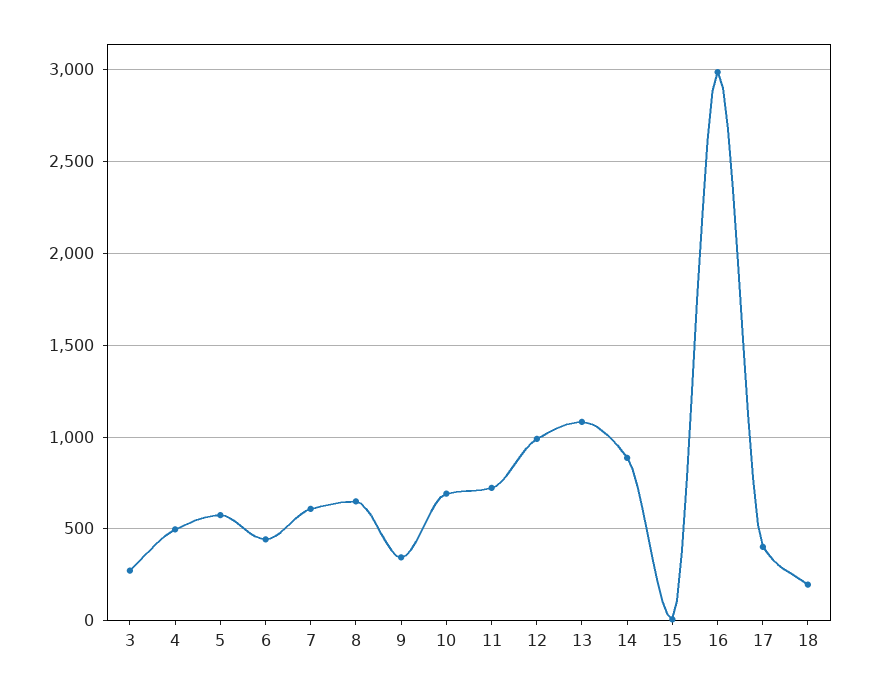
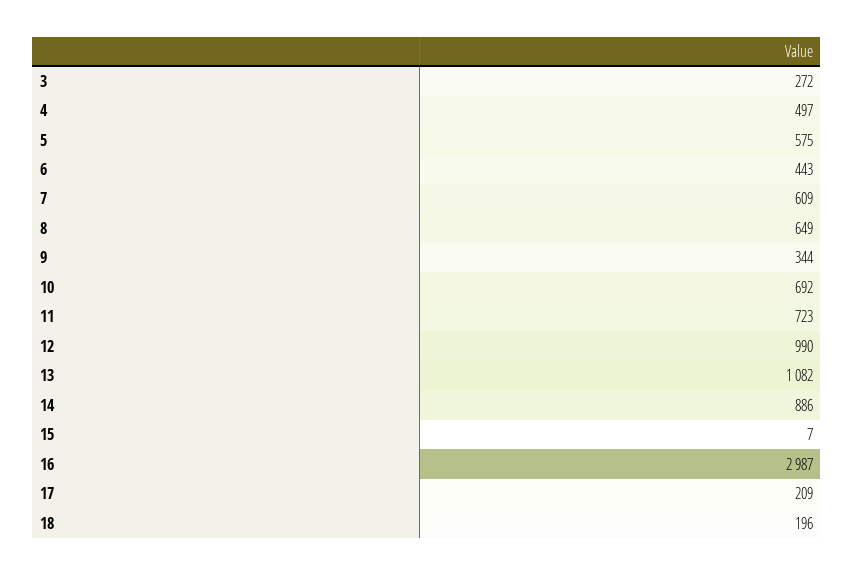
17: 400 -> 209

